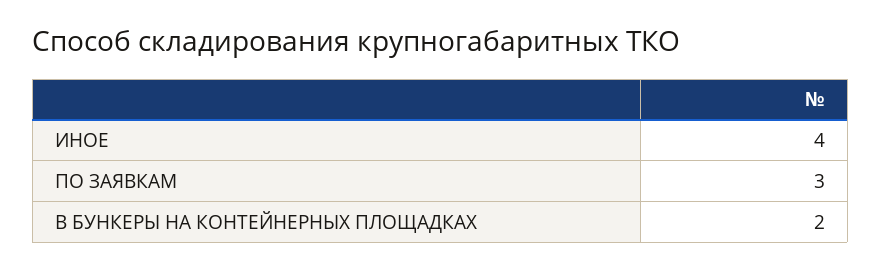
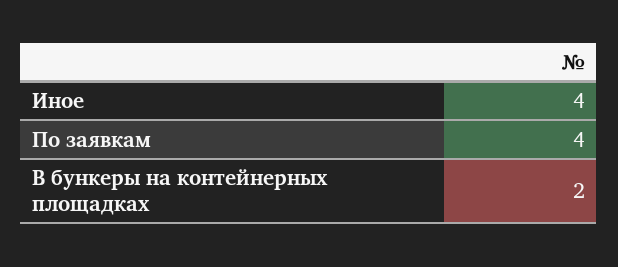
ПО ЗАЯВКАМ: 3 -> 4

